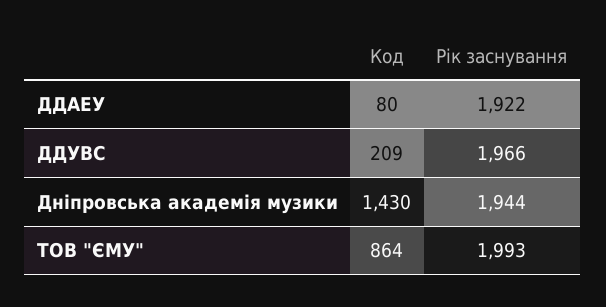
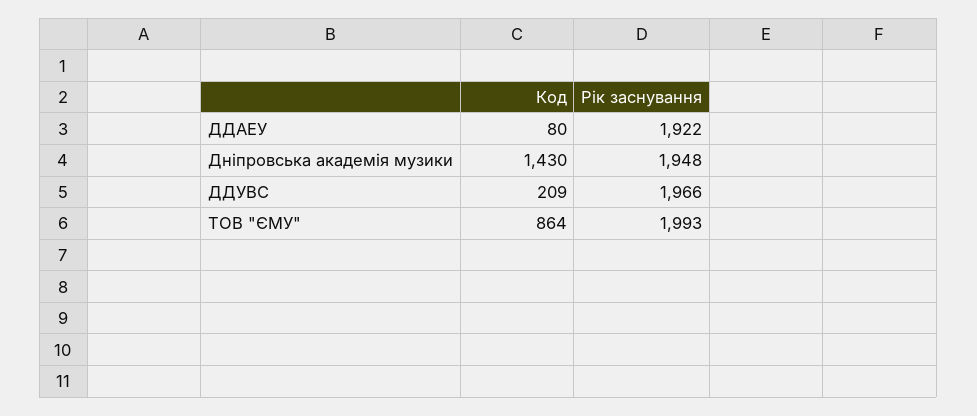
Рік заснування, Дніпровська академія музики: 1944 -> 1948

